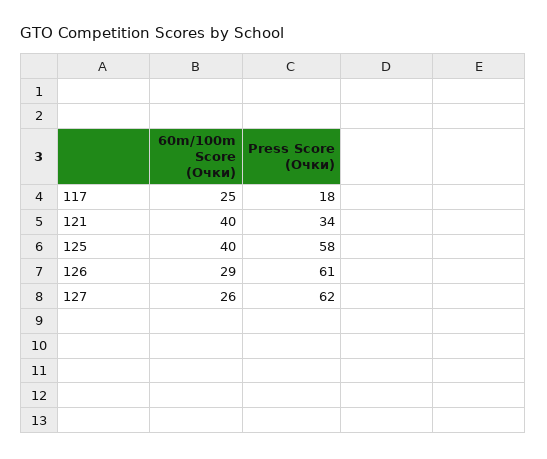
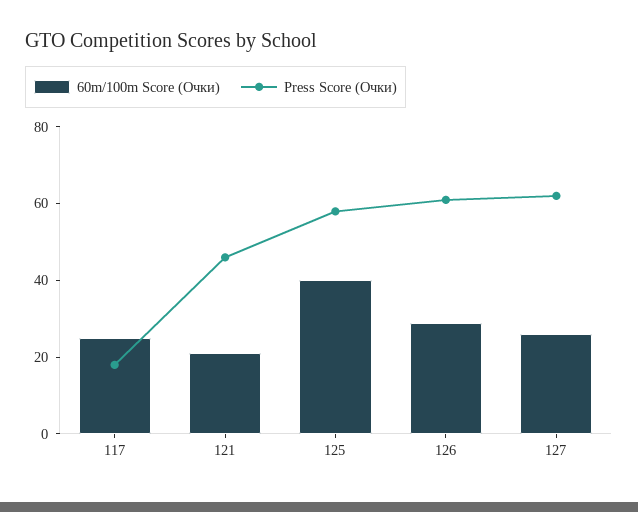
60m/100m Score (Очки), 121: 40 -> 20
Press Score (Очки), 121: 34 -> 45

